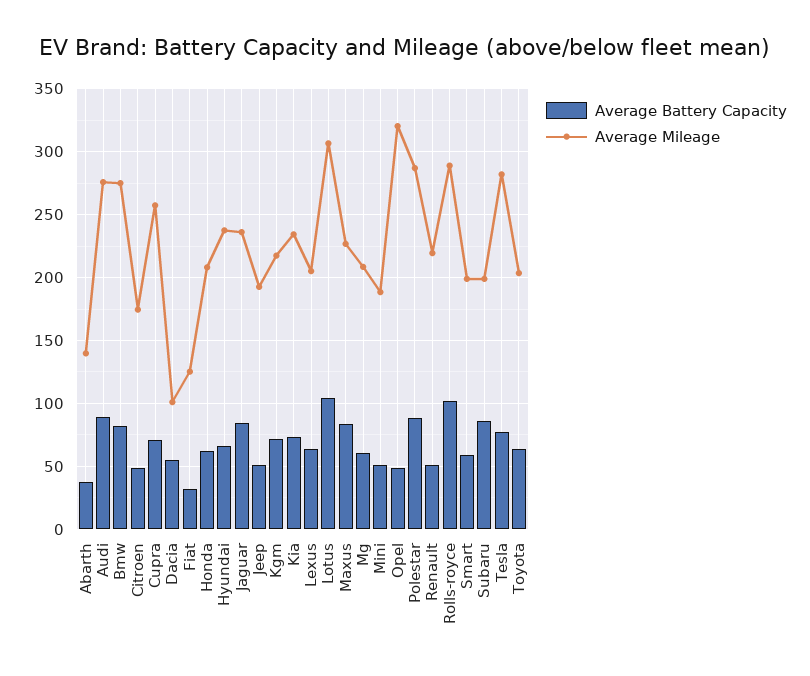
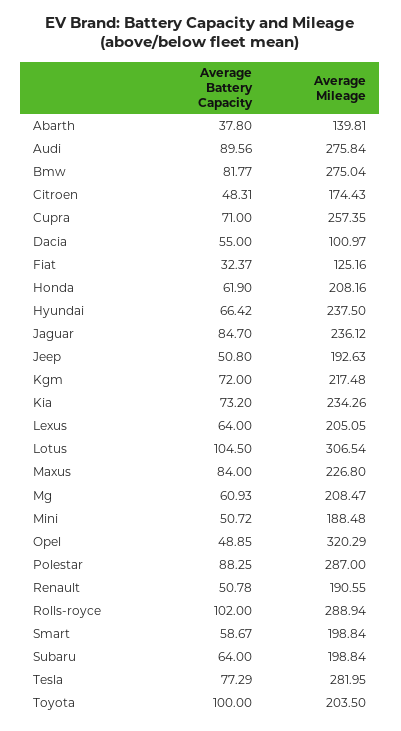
Average Mileage, Renault: 220 -> 190.55
Average Battery Capacity, Subaru: 85 -> 64
Average Battery Capacity, Toyota: 65 -> 100

